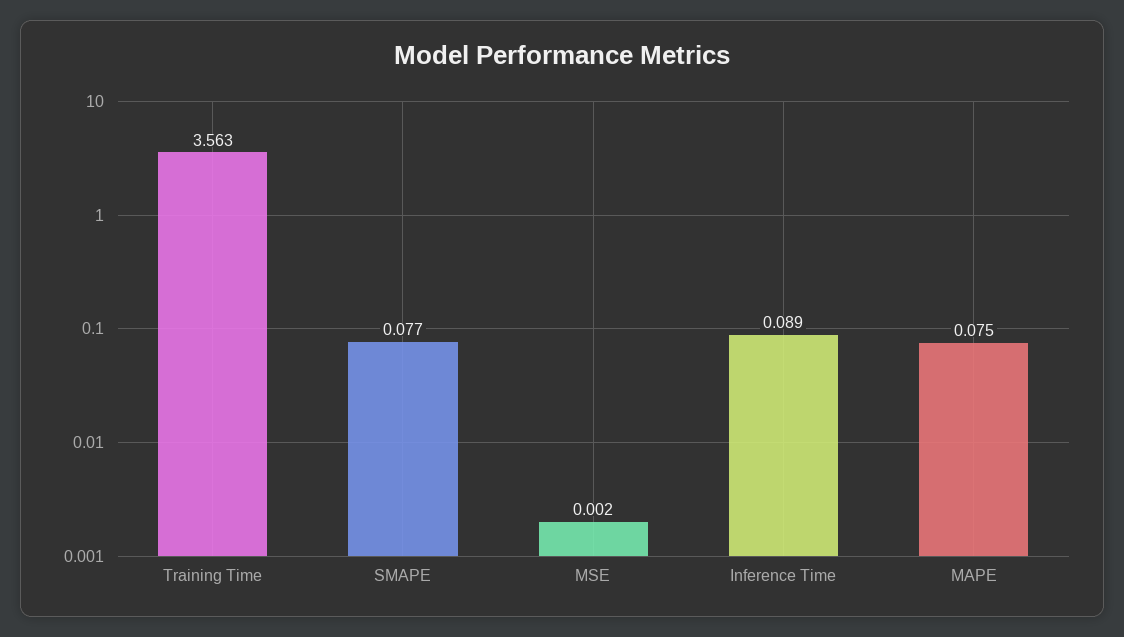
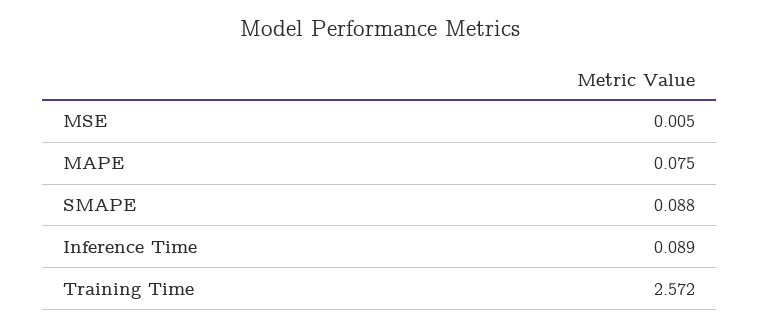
Training Time: 3.563 -> 2.572
SMAPE: 0.077 -> 0.088
MSE: 0.002 -> 0.005

